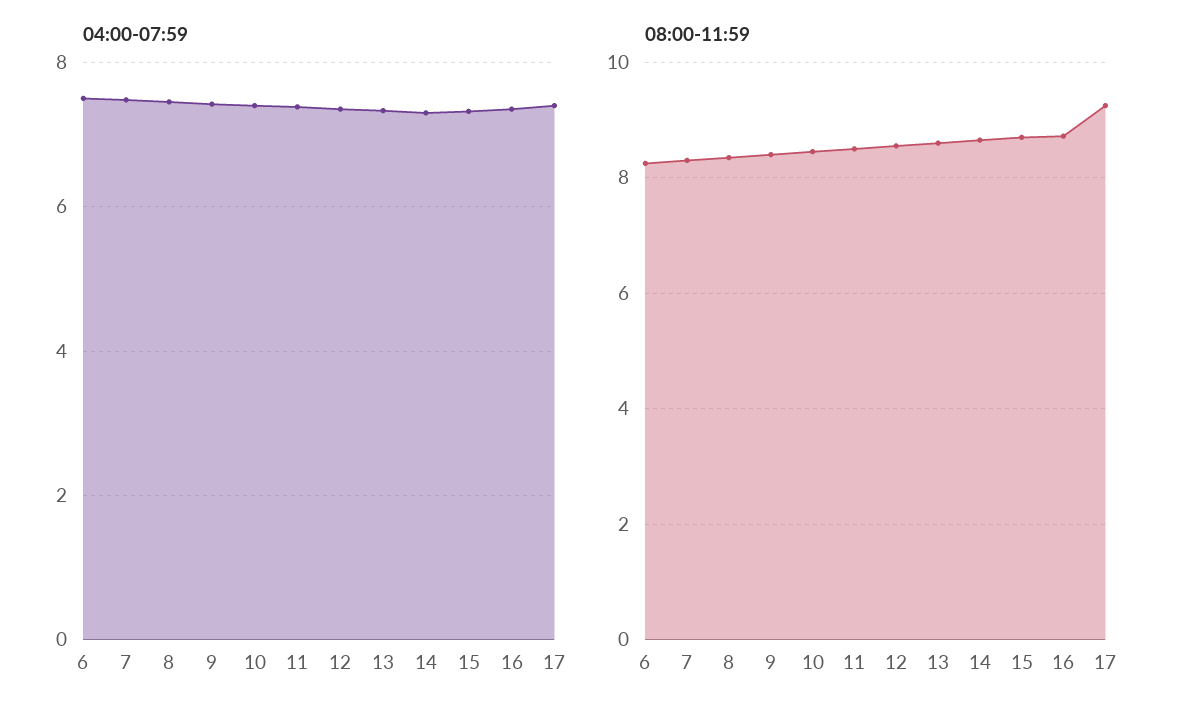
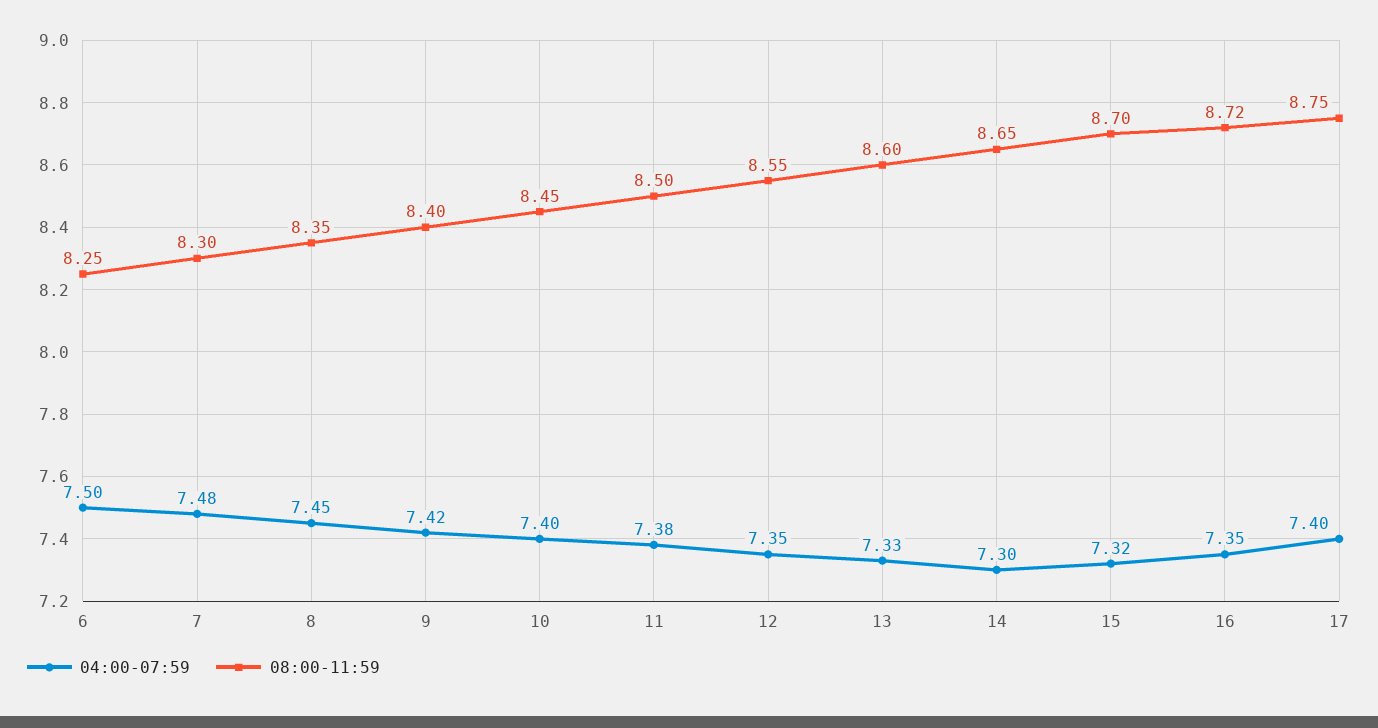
08:00-11:59, 17: 9.2 -> 8.75

